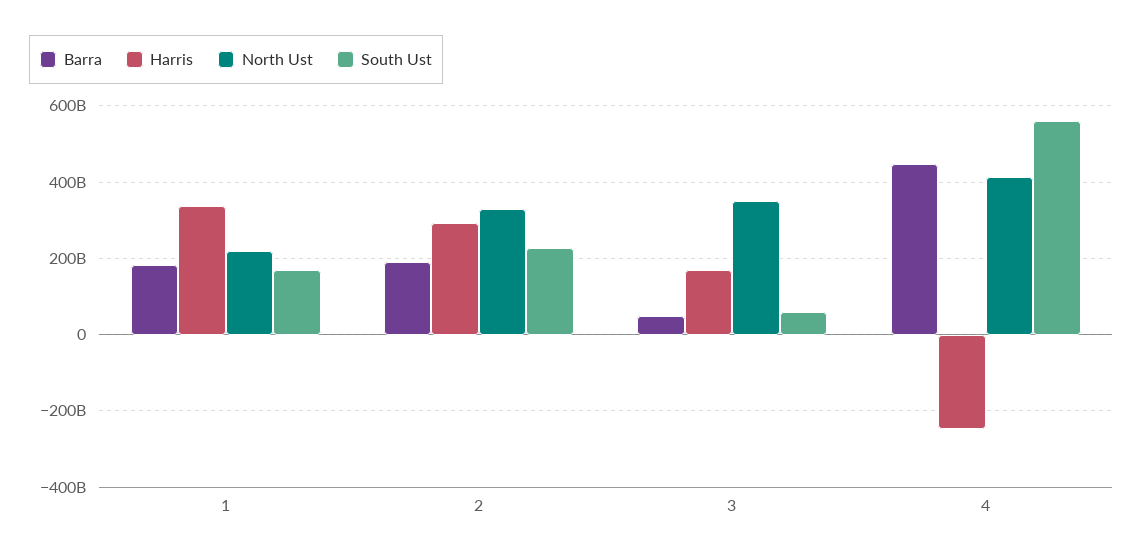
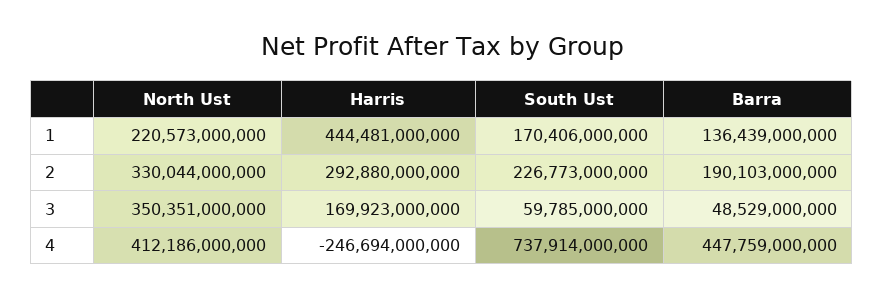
Barra, 1: 180000000000 -> 136439000000
Harris, 1: 340000000000 -> 444481000000
South Ust, 4: 560000000000 -> 737914000000

